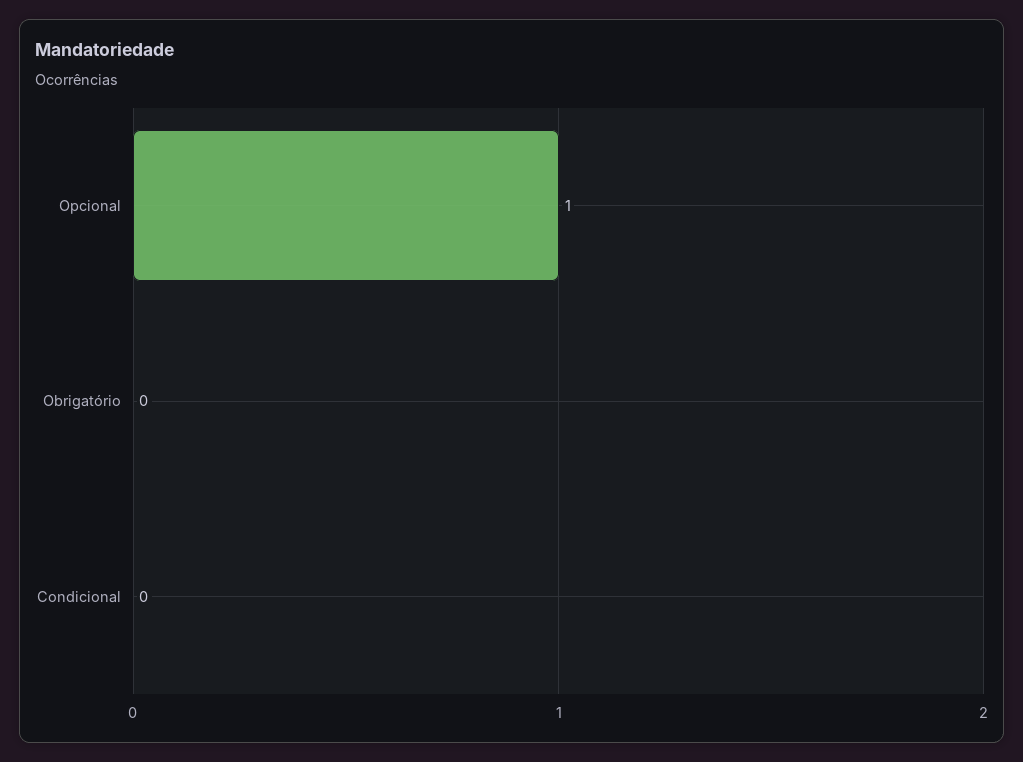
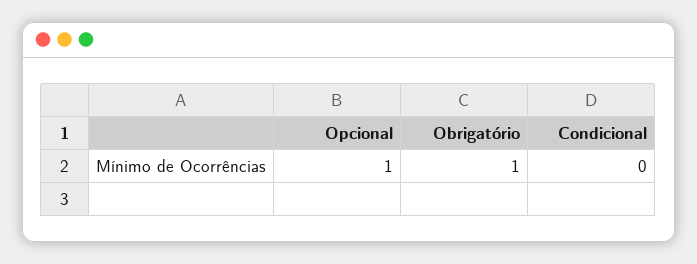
Obrigatório: 0 -> 1

